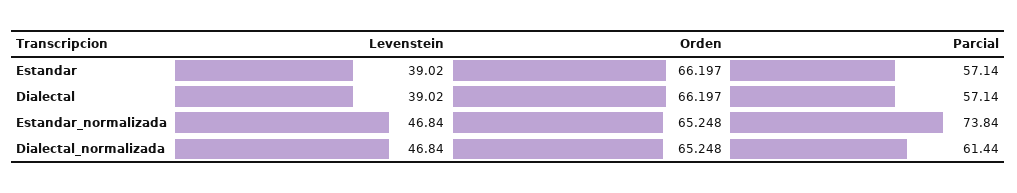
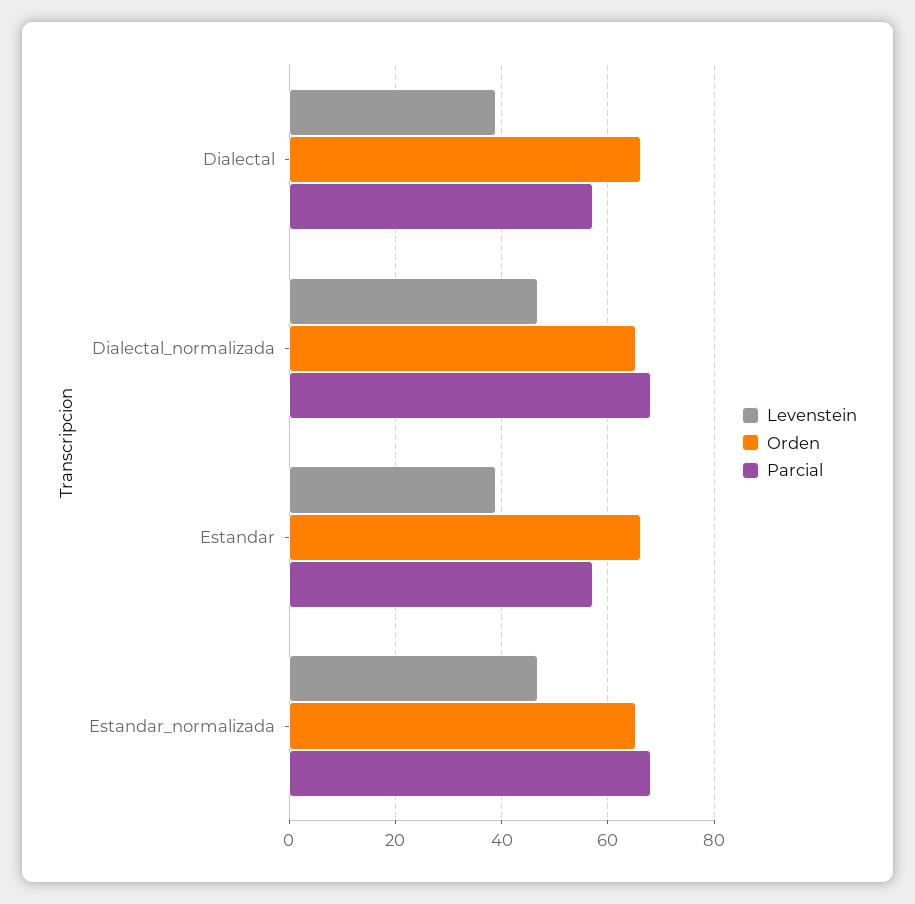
Parcial, Estandar_normalizada: 73.84 -> 68
Parcial, Dialectal_normalizada: 61.44 -> 68

